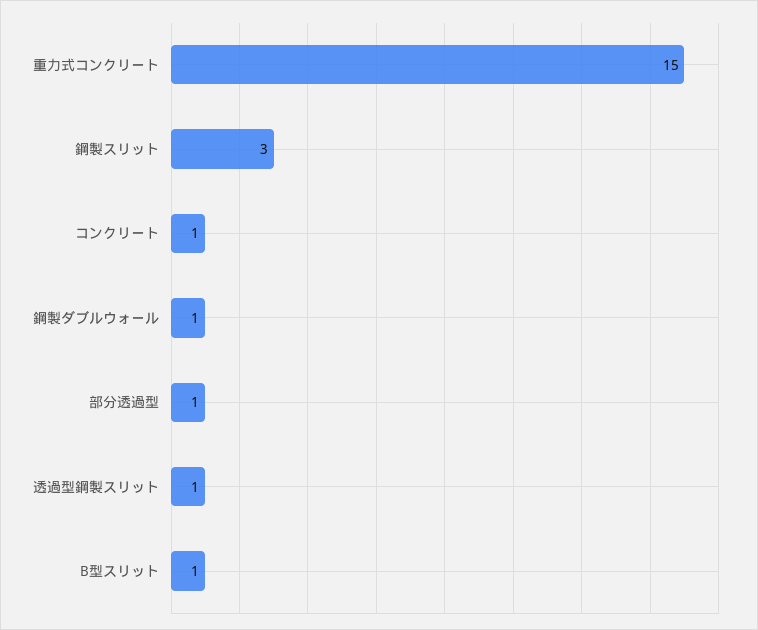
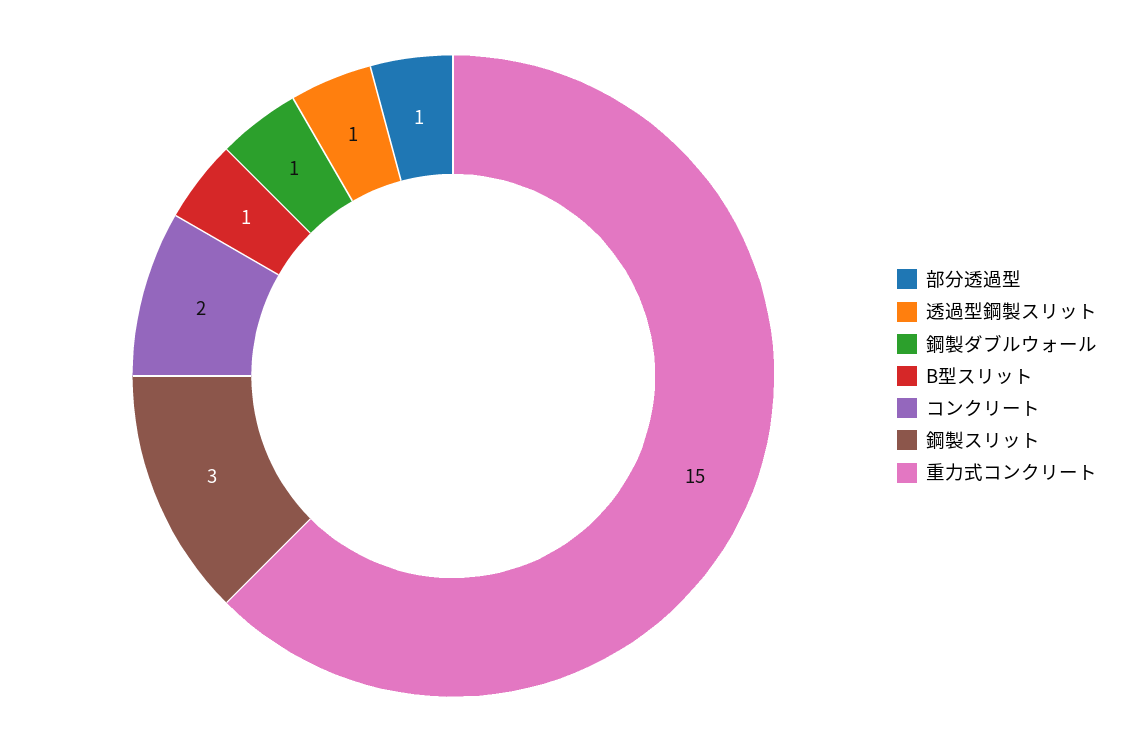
コンクリート: 1 -> 2

